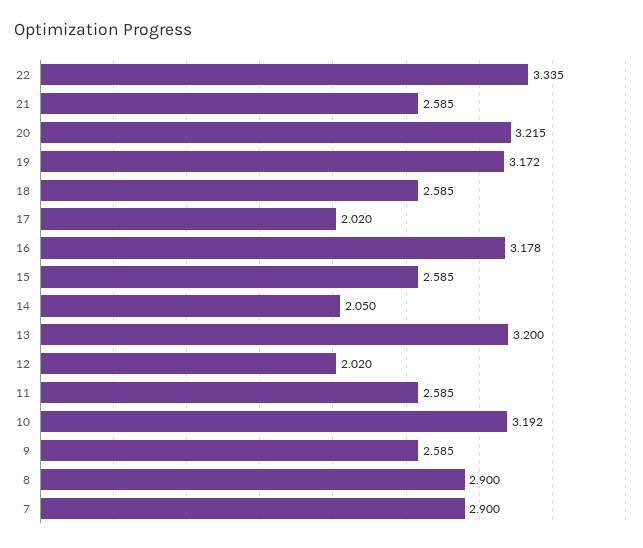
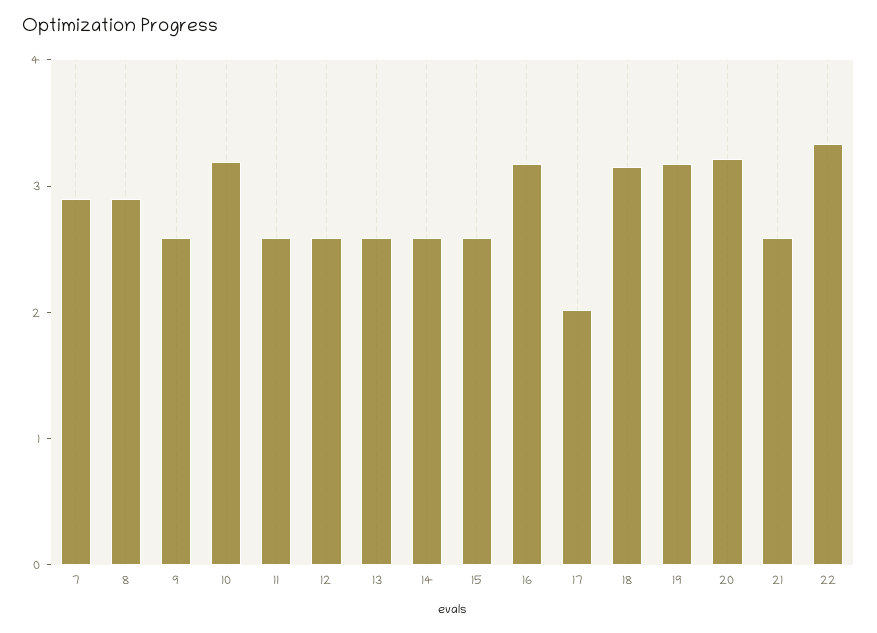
18: 2.585 -> 3.2
14: 2.05 -> 2.6
13: 3.2 -> 2.6
12: 2.02 -> 2.6

